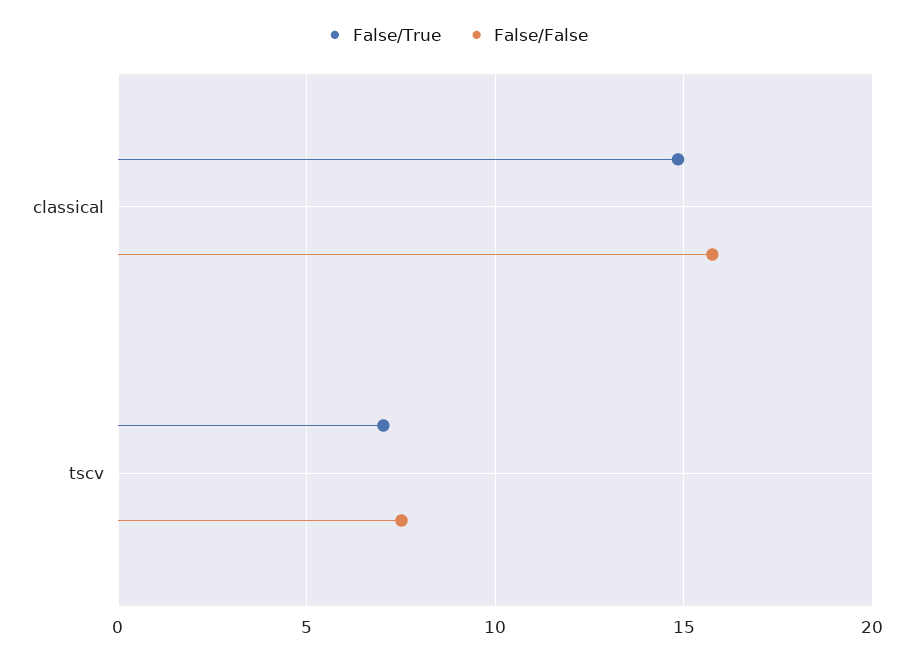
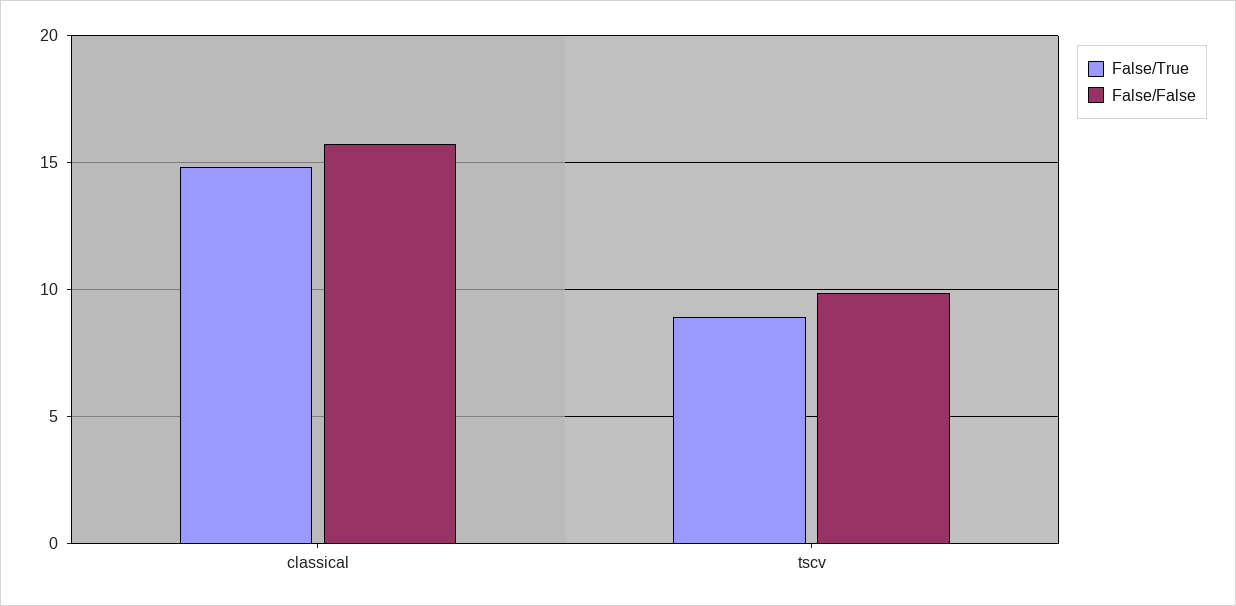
False/True, tscv: 7 -> 9
False/False, tscv: 7.5 -> 10

